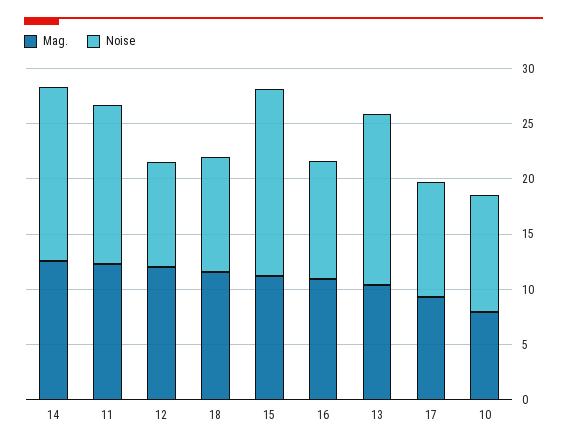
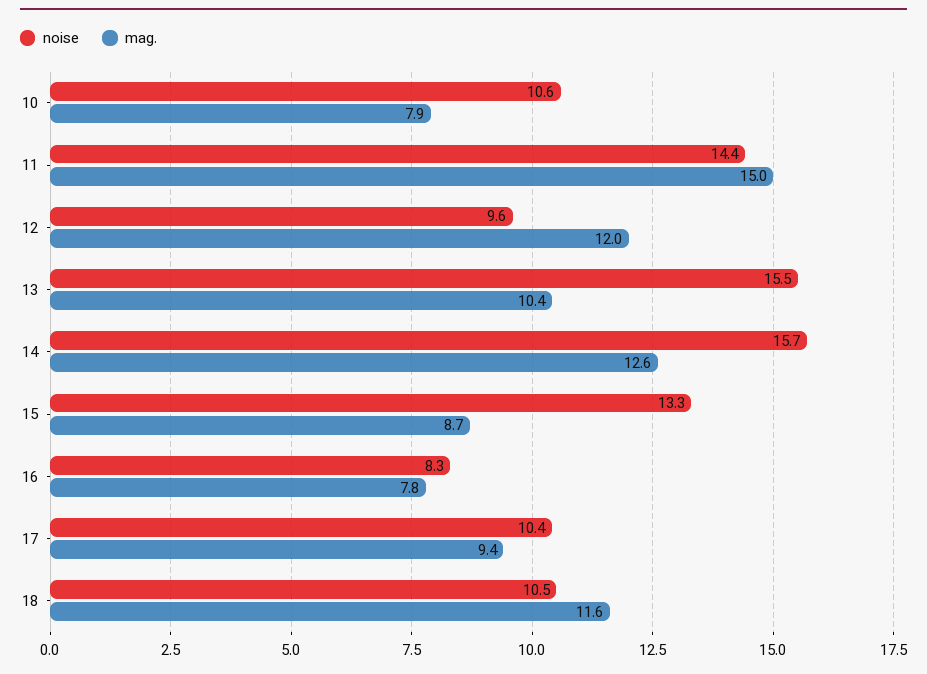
Mag., 11: 12 -> 15
Mag., 15: 11 -> 8.7
Noise, 15: 17 -> 13.3
Mag., 16: 11 -> 7.8
Noise, 16: 11 -> 8.3

